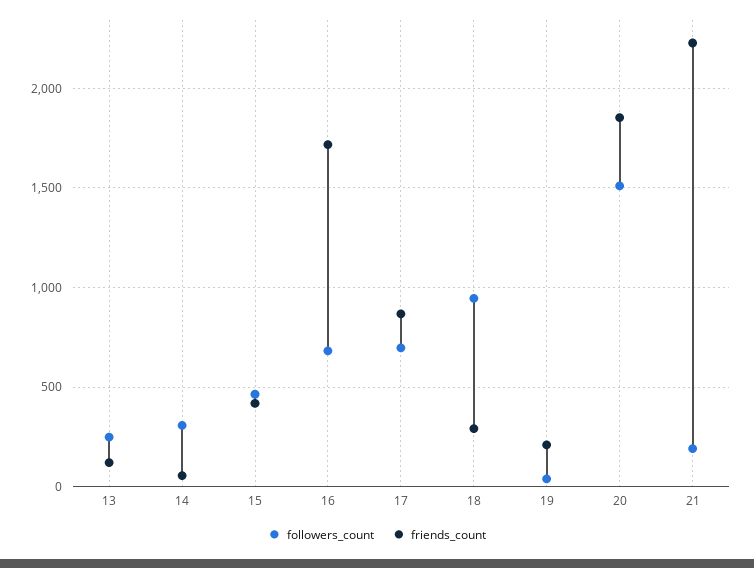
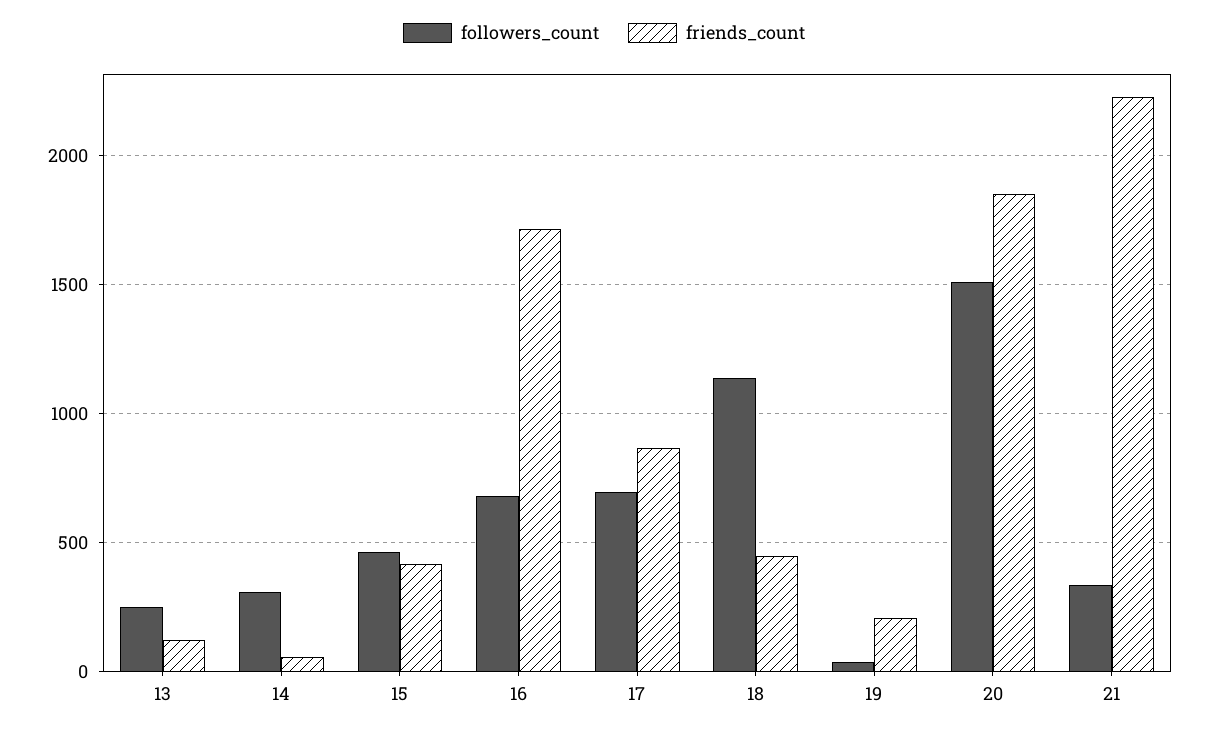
followers_count, 18: 950 -> 1150
friends_count, 18: 300 -> 450
followers_count, 21: 200 -> 350

